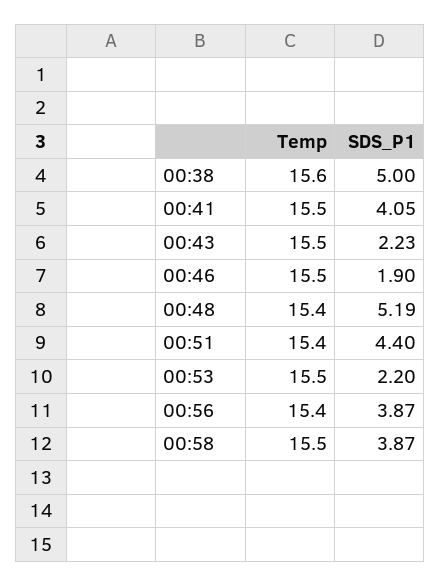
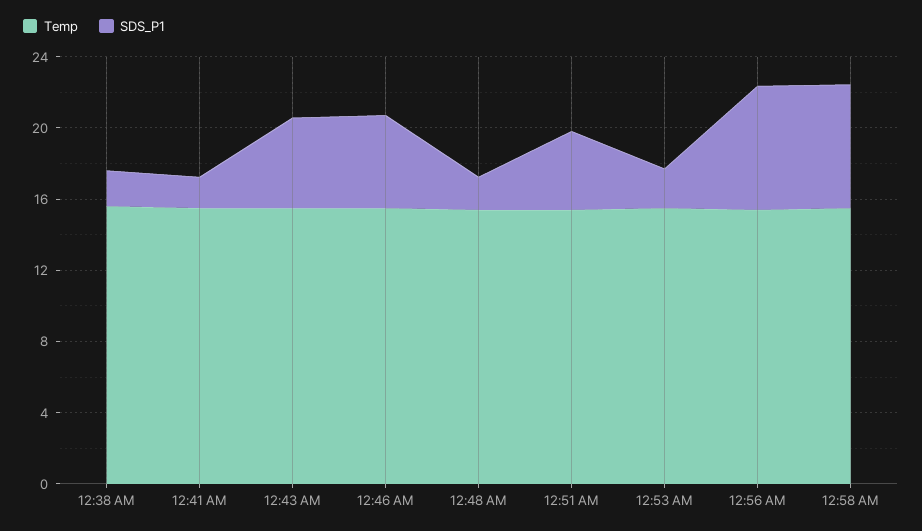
SDS_P1, 00:38: 5 -> 2
SDS_P1, 00:41: 4.05 -> 2
SDS_P1, 00:43: 2.23 -> 5
SDS_P1, 00:46: 1.9 -> 5
SDS_P1, 00:48: 5.19 -> 2
SDS_P1, 00:56: 3.87 -> 7
SDS_P1, 00:58: 3.87 -> 7

